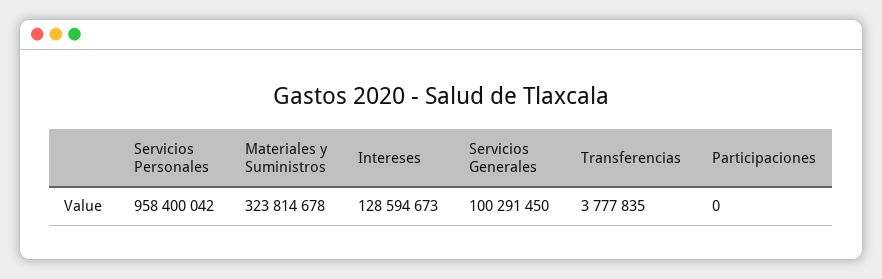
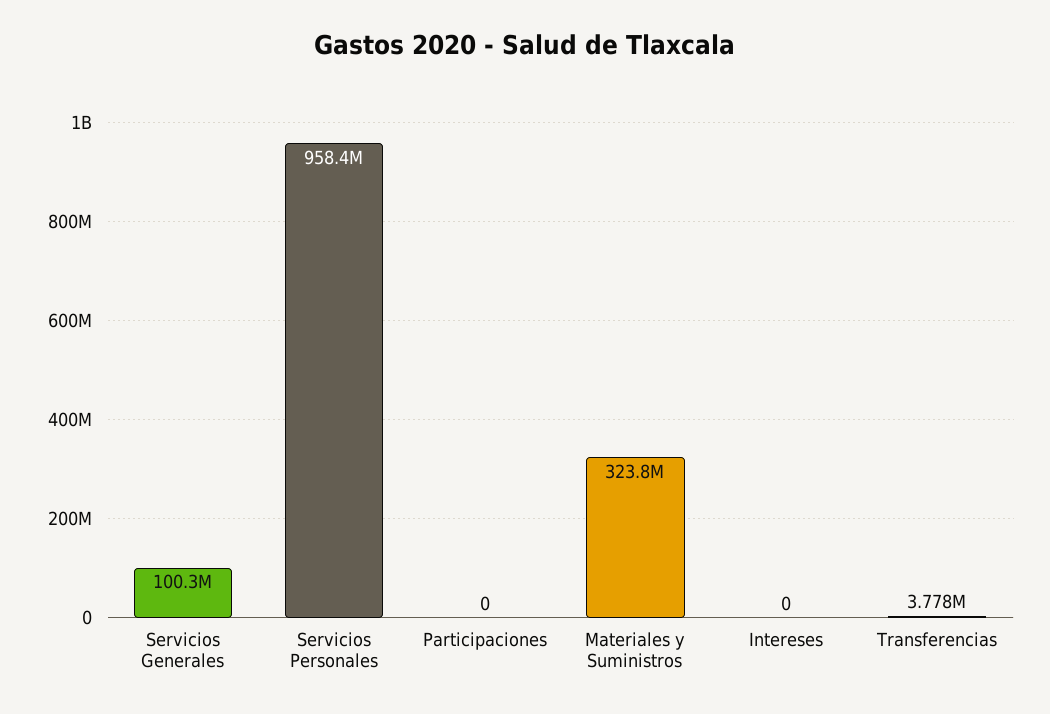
Intereses: 128594673 -> 0

